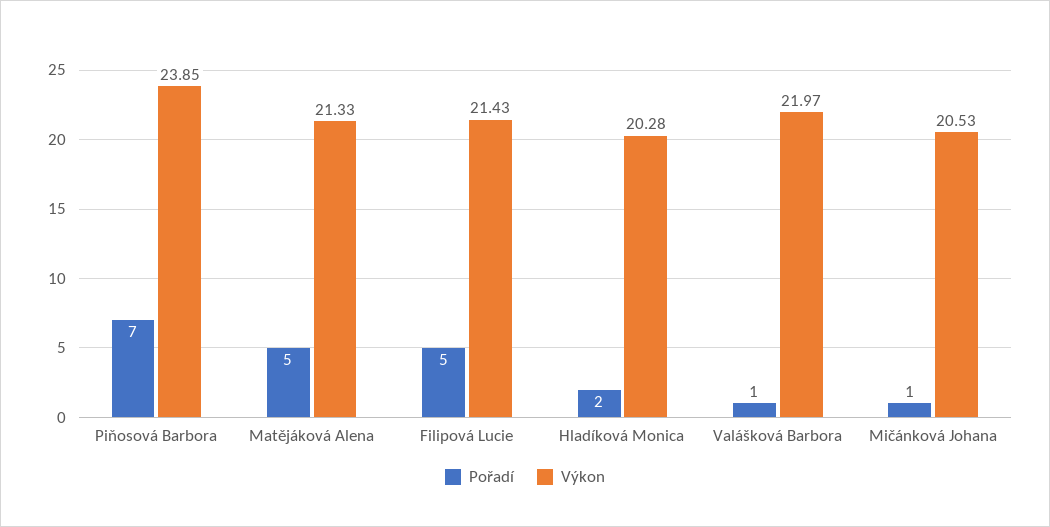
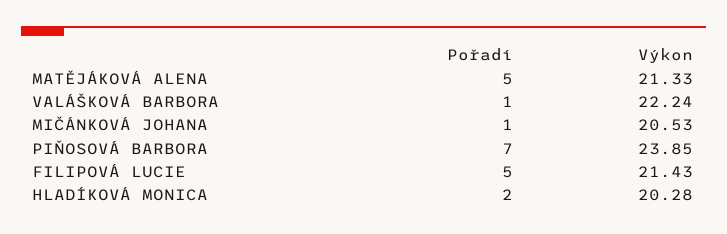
Výkon, Valášková Barbora: 21.97 -> 22.24

